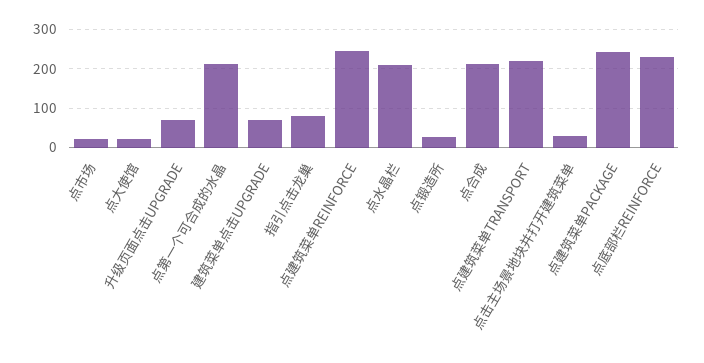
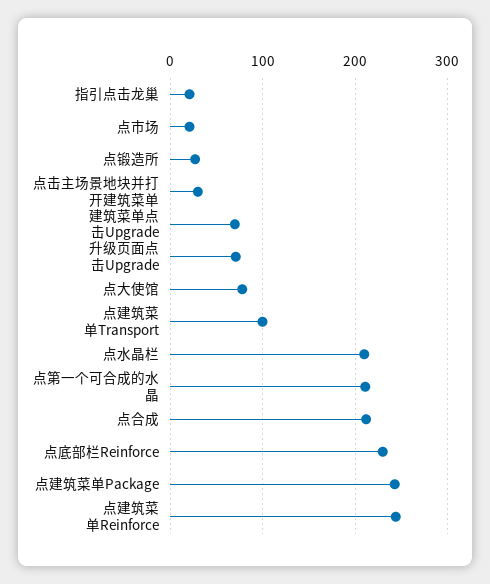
点大使馆: 20 -> 80
指引点击龙巢: 80 -> 20
点建筑菜单TRANSPORT: 220 -> 100

